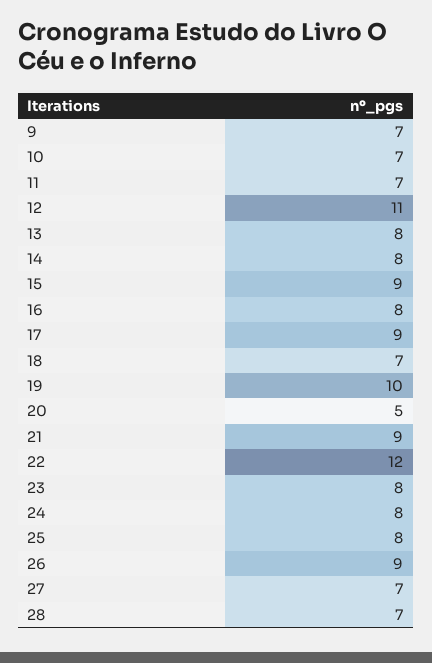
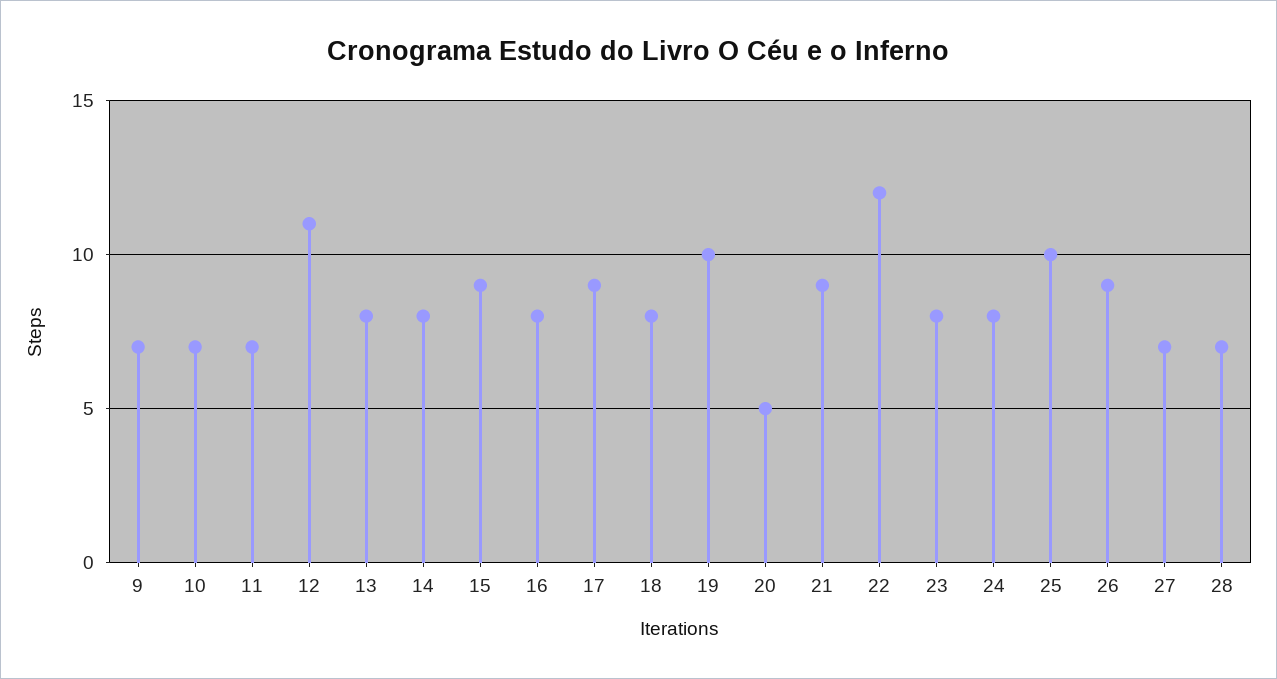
18: 7 -> 8
25: 8 -> 10

